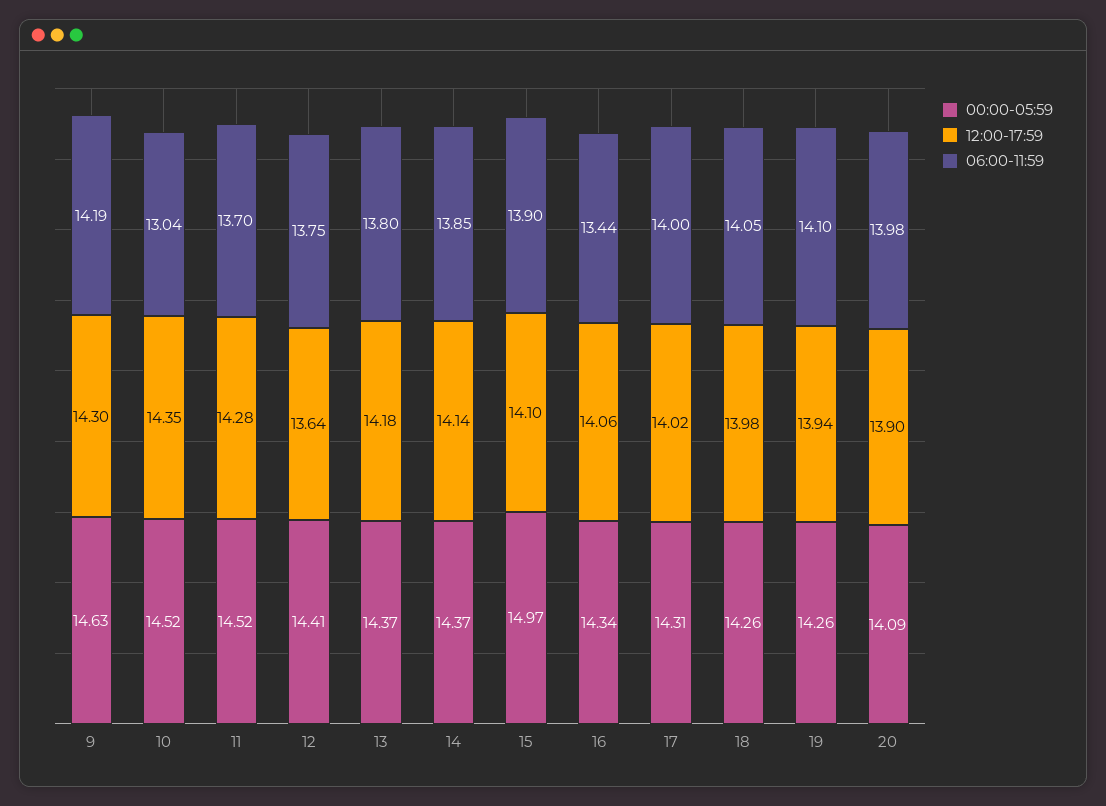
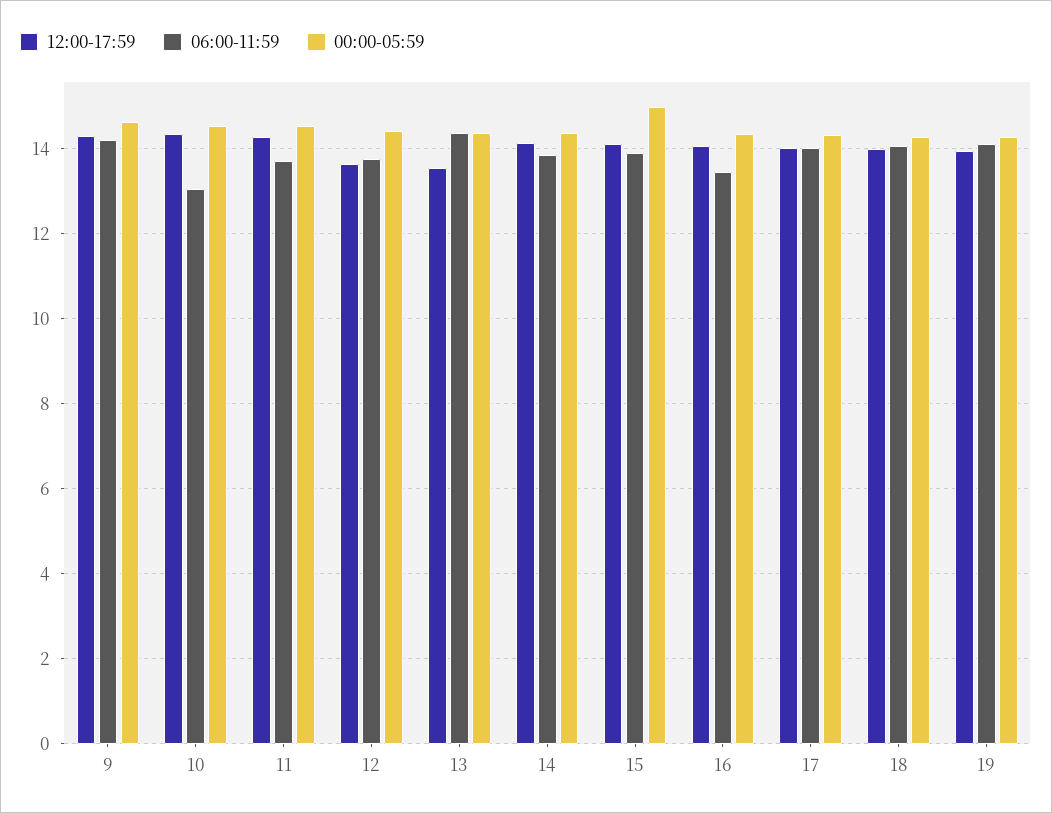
12:00-17:59, 13: 14.18 -> 13.6
06:00-11:59, 13: 13.8 -> 14.4
00:00-05:59, 20: 14.09 -> none
12:00-17:59, 20: 13.9 -> none
06:00-11:59, 20: 13.98 -> none

